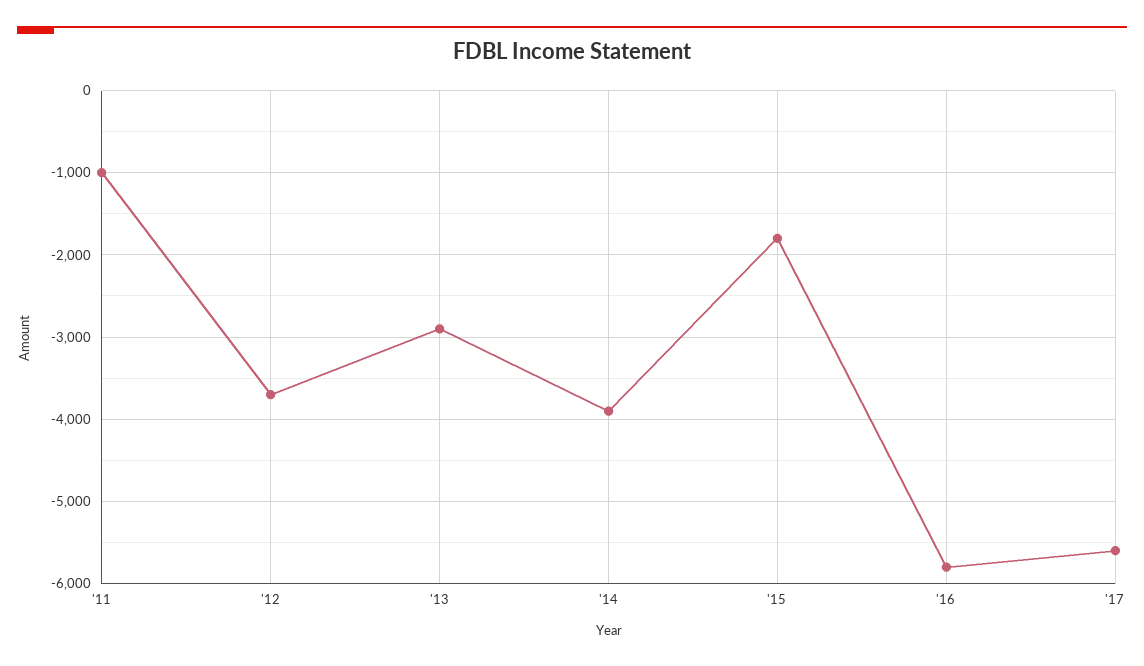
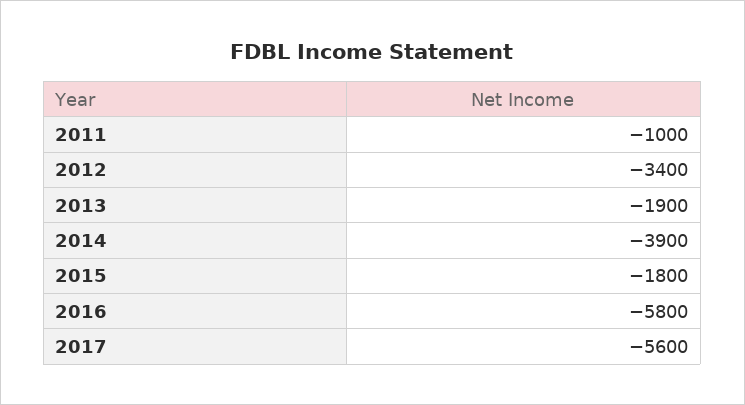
'12: -3700 -> -3400
'13: -2900 -> -1900

